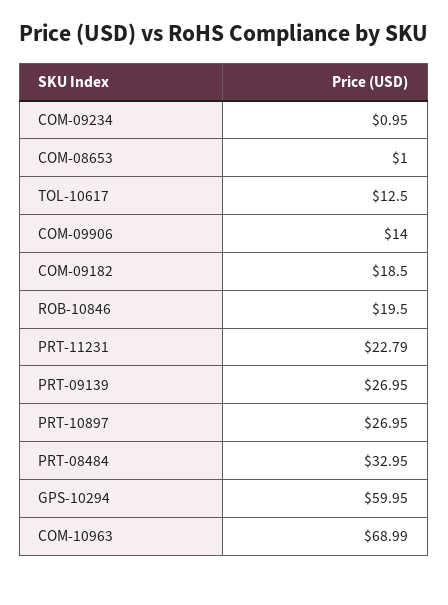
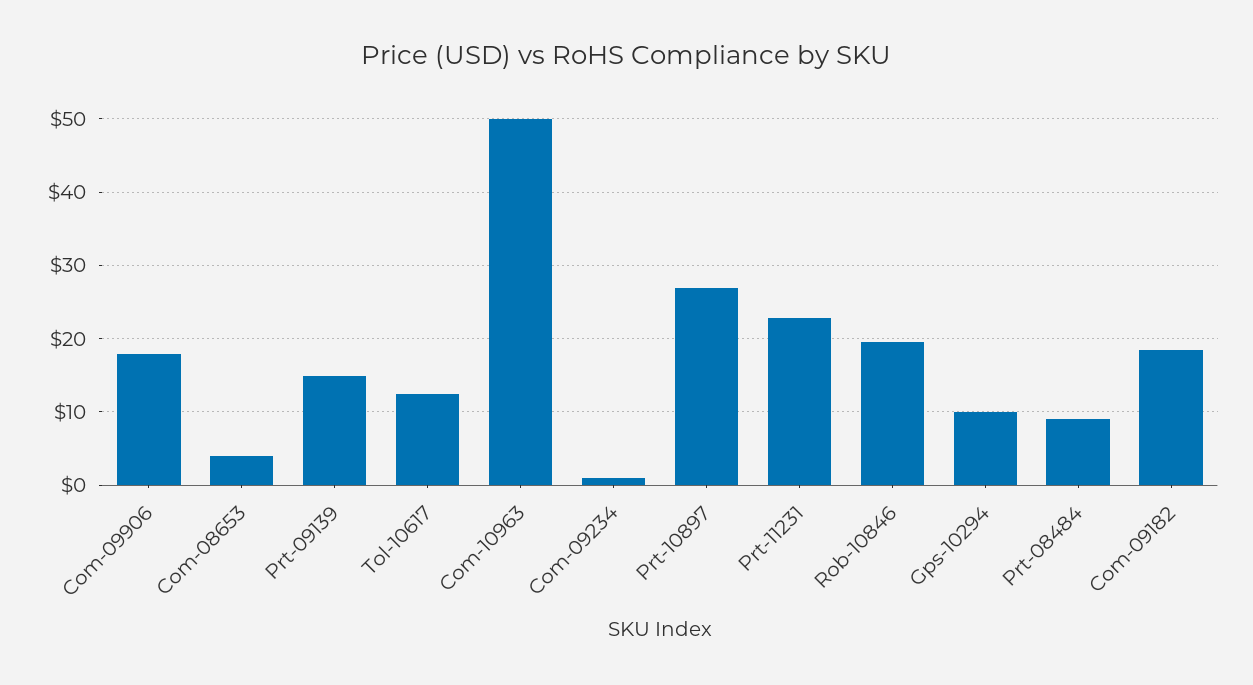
COM-08653: 1 -> 4
COM-09906: 14 -> 18
PRT-09139: 26.95 -> 15
PRT-08484: 32.95 -> 9
GPS-10294: 59.95 -> 10
COM-10963: 68.99 -> 50

